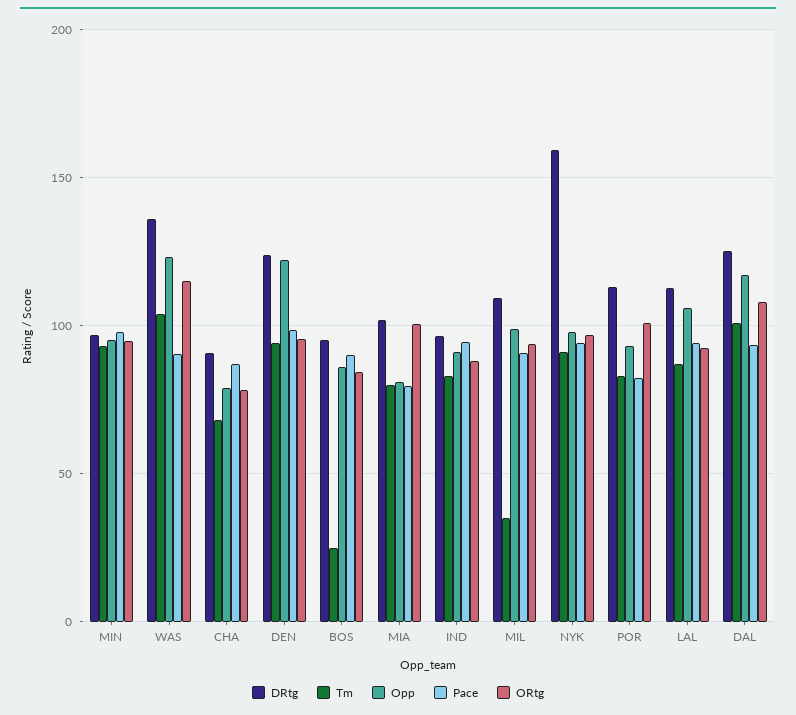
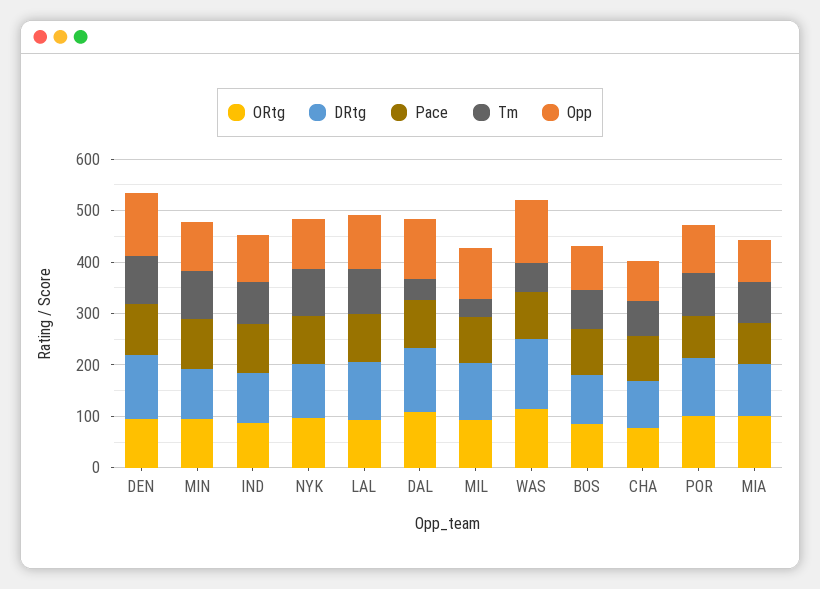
Tm, WAS: 105 -> 60
Tm, BOS: 25 -> 80
DRtg, NYK: 160 -> 100
Tm, DAL: 100 -> 40

